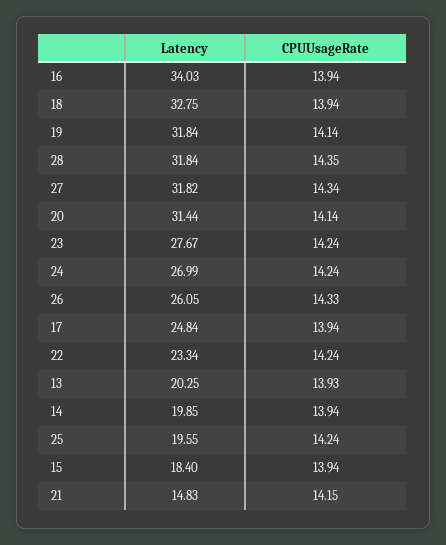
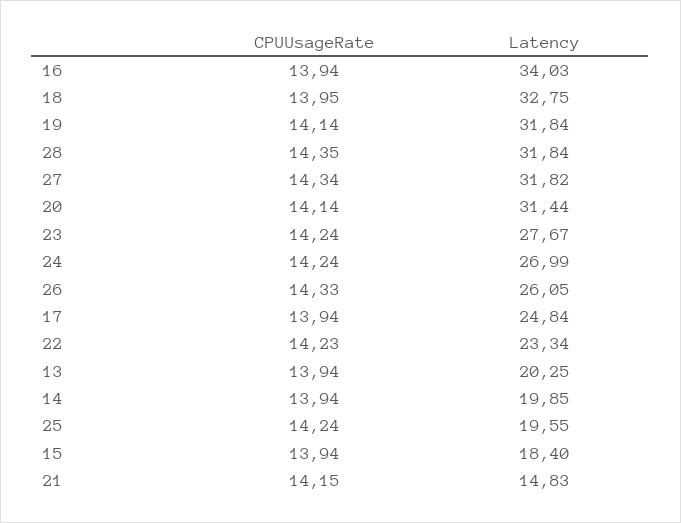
CPUUsageRate, 18: 13.94 -> 13.95
CPUUsageRate, 22: 14.24 -> 14.23
CPUUsageRate, 13: 13.93 -> 13.94

